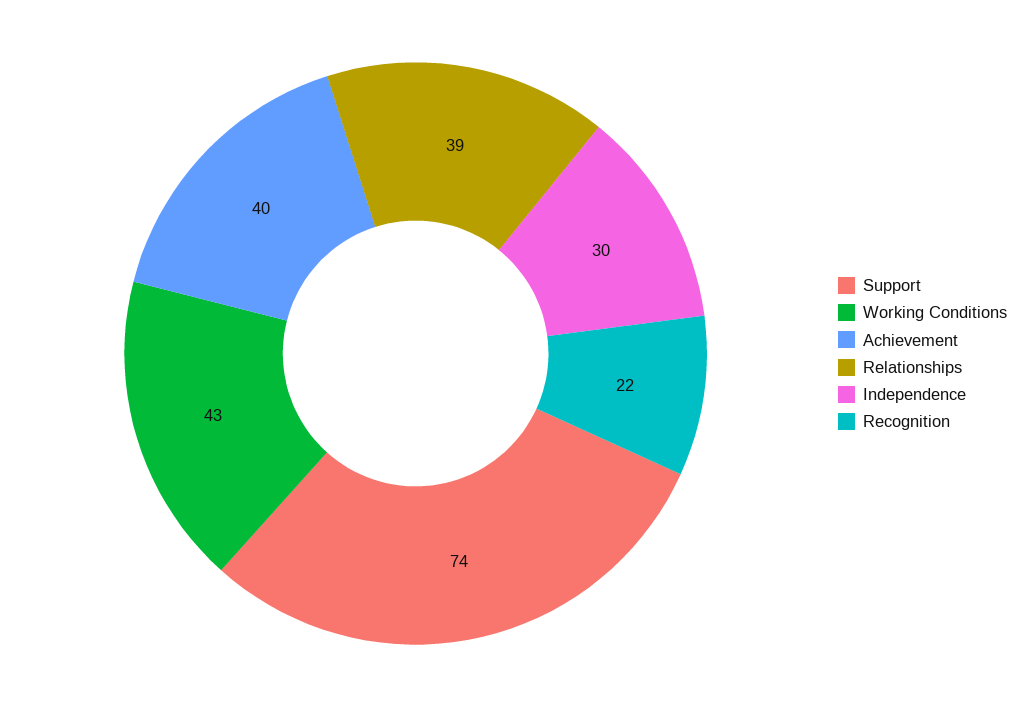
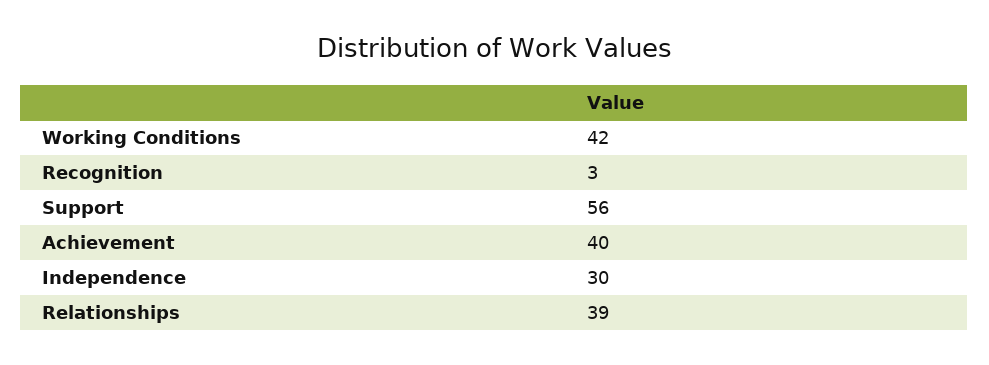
Support: 74 -> 56
Working Conditions: 43 -> 42
Recognition: 22 -> 3

